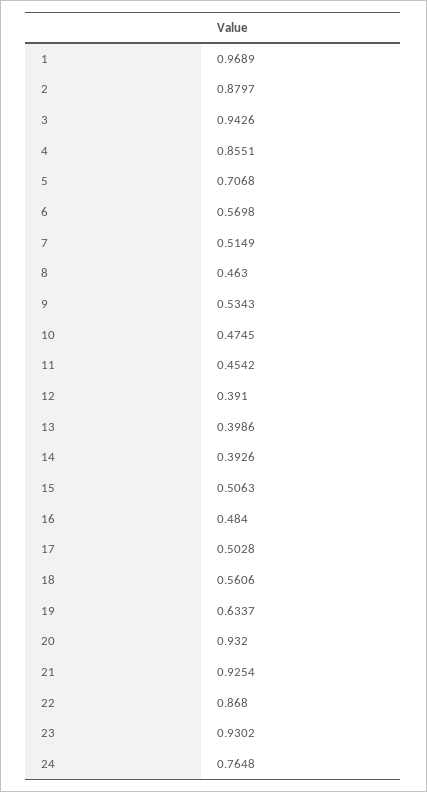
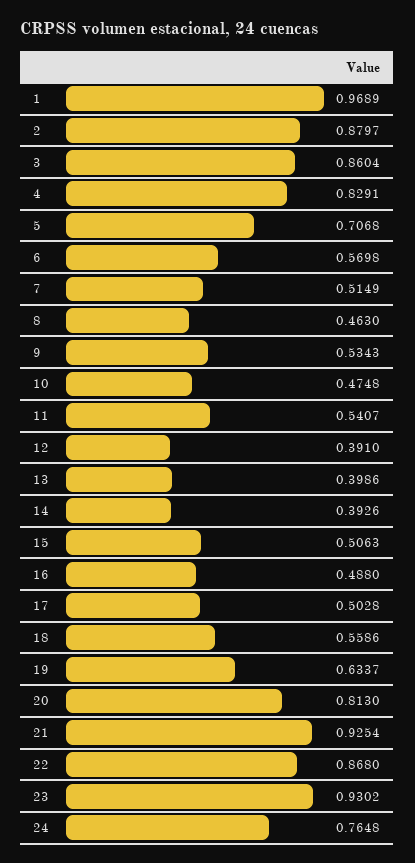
3: 0.9426 -> 0.8604
4: 0.8551 -> 0.8291
10: 0.4745 -> 0.4748
11: 0.4542 -> 0.5407
16: 0.484 -> 0.488
18: 0.5606 -> 0.5586
20: 0.932 -> 0.813

